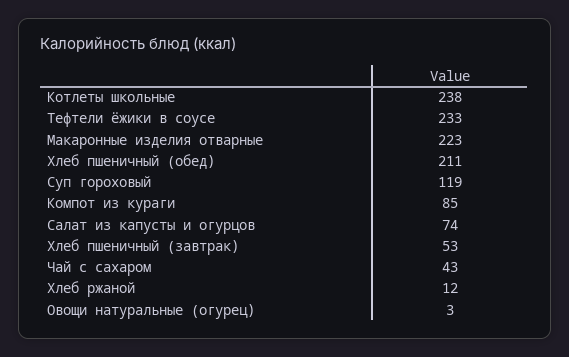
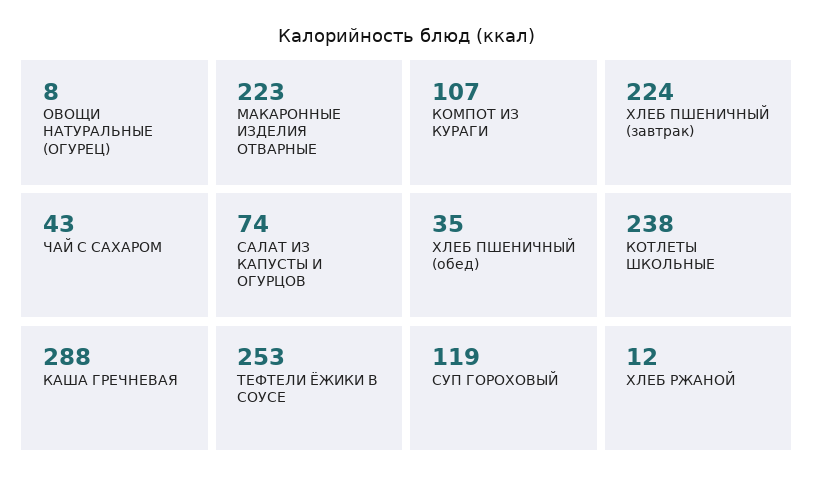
Тефтели ёжики в соусе: 233 -> 253
Хлеб пшеничный (обед): 211 -> 35
Компот из кураги: 85 -> 107
Хлеб пшеничный (завтрак): 53 -> 224
Овощи натуральные (огурец): 3 -> 8
КАША ГРЕЧНЕВАЯ: none -> 288

